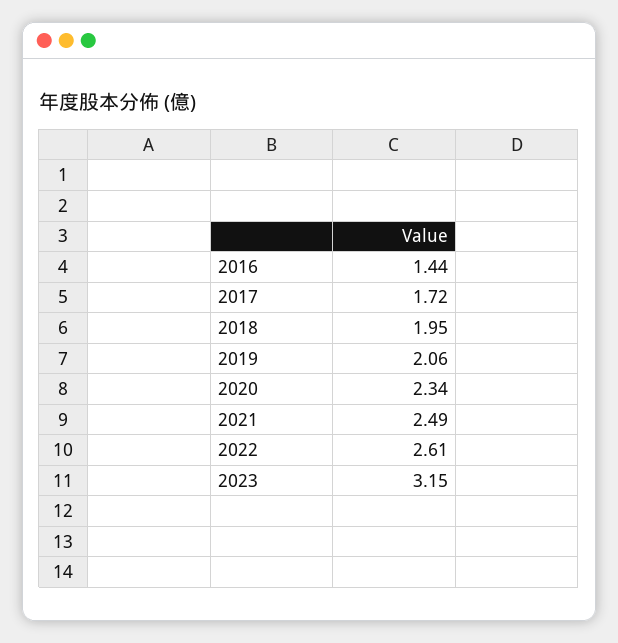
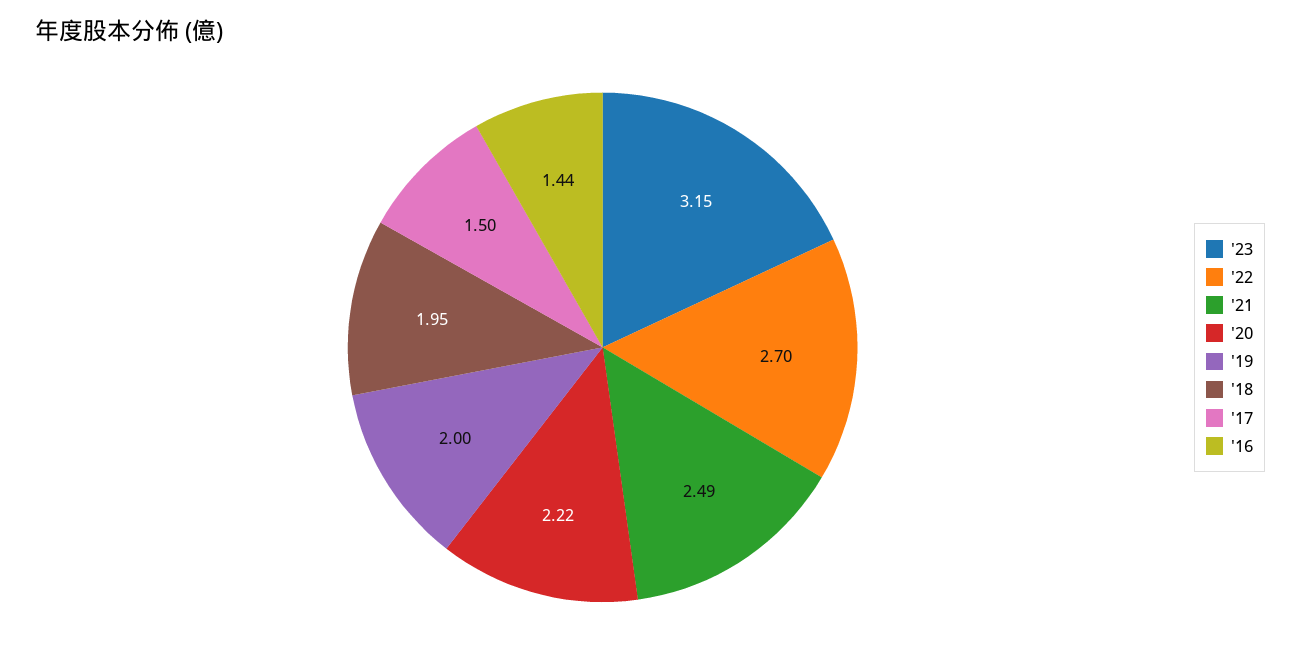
2017: 1.72 -> 1.5
2019: 2.06 -> 2
2020: 2.34 -> 2.22
2022: 2.61 -> 2.7

